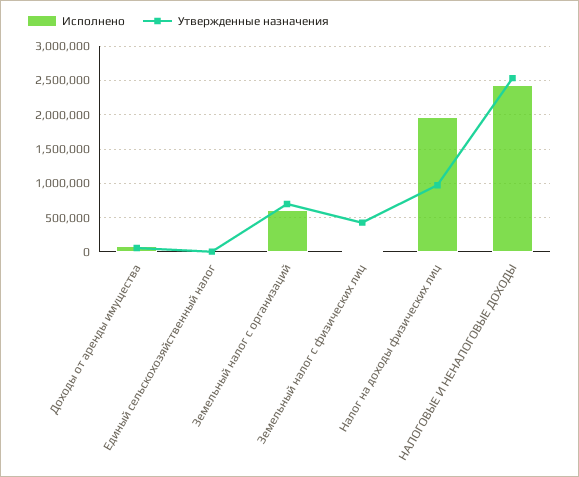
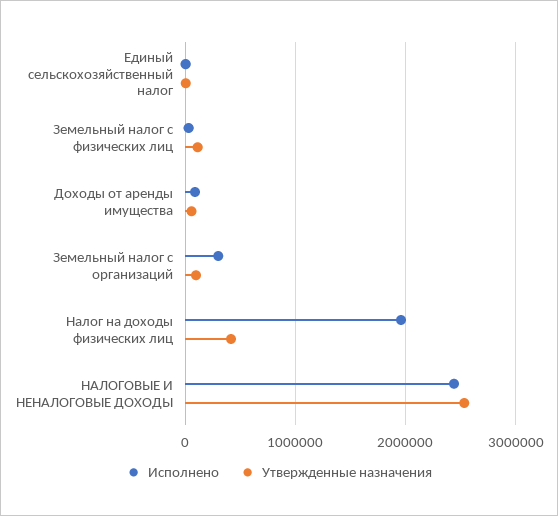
Исполнено, Земельный налог с организаций: 600000 -> 300000
Утвержденные назначения, Земельный налог с организаций: 700000 -> 100000
Утвержденные назначения, Земельный налог с физических лиц: 400000 -> 100000
Утвержденные назначения, Налог на доходы физических лиц: 1000000 -> 400000

